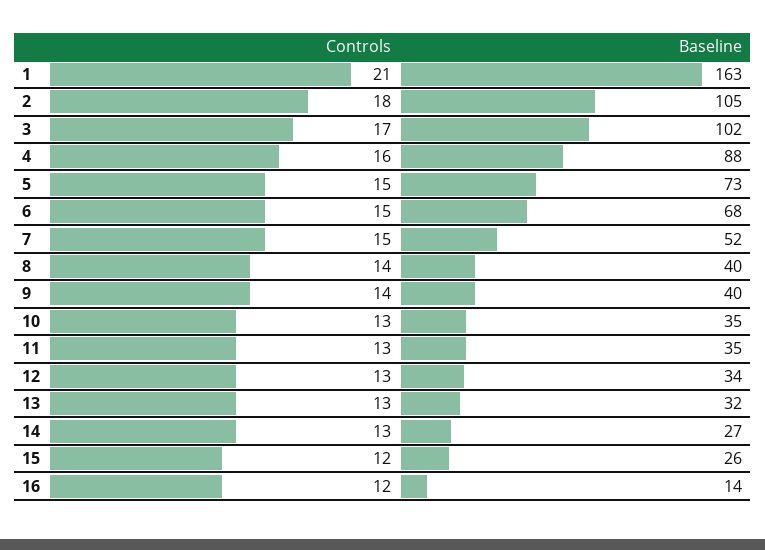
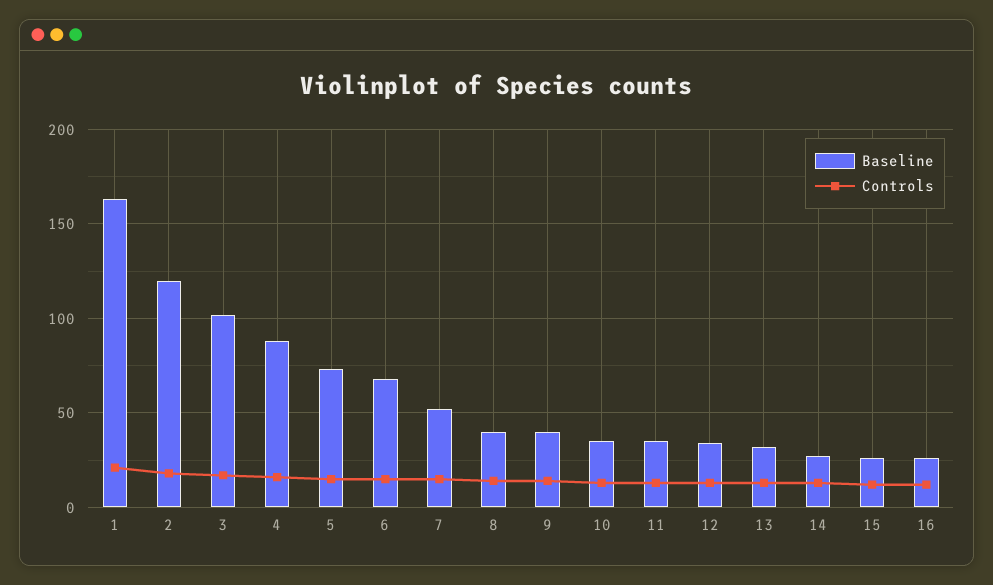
Baseline, 2: 105 -> 120
Baseline, 16: 14 -> 25

